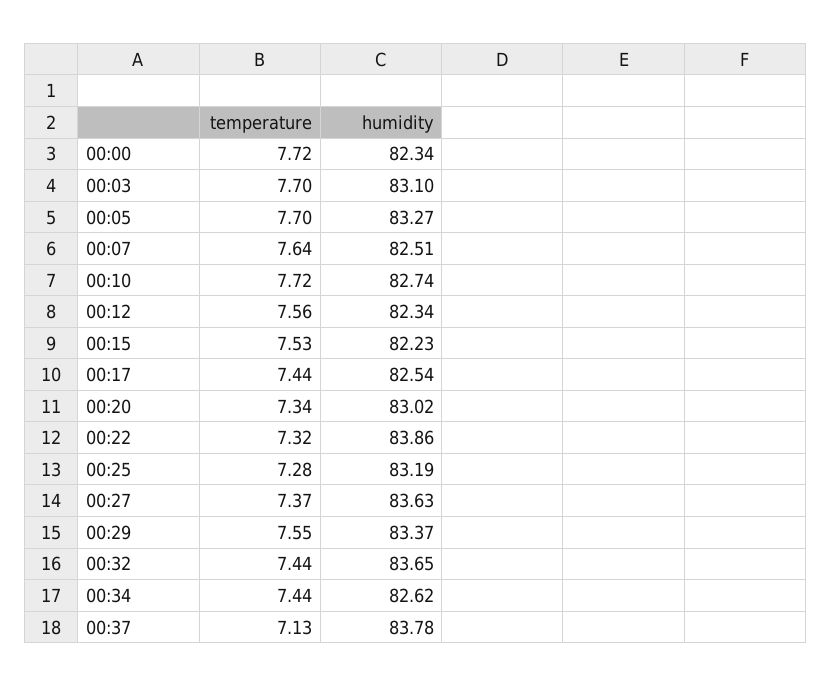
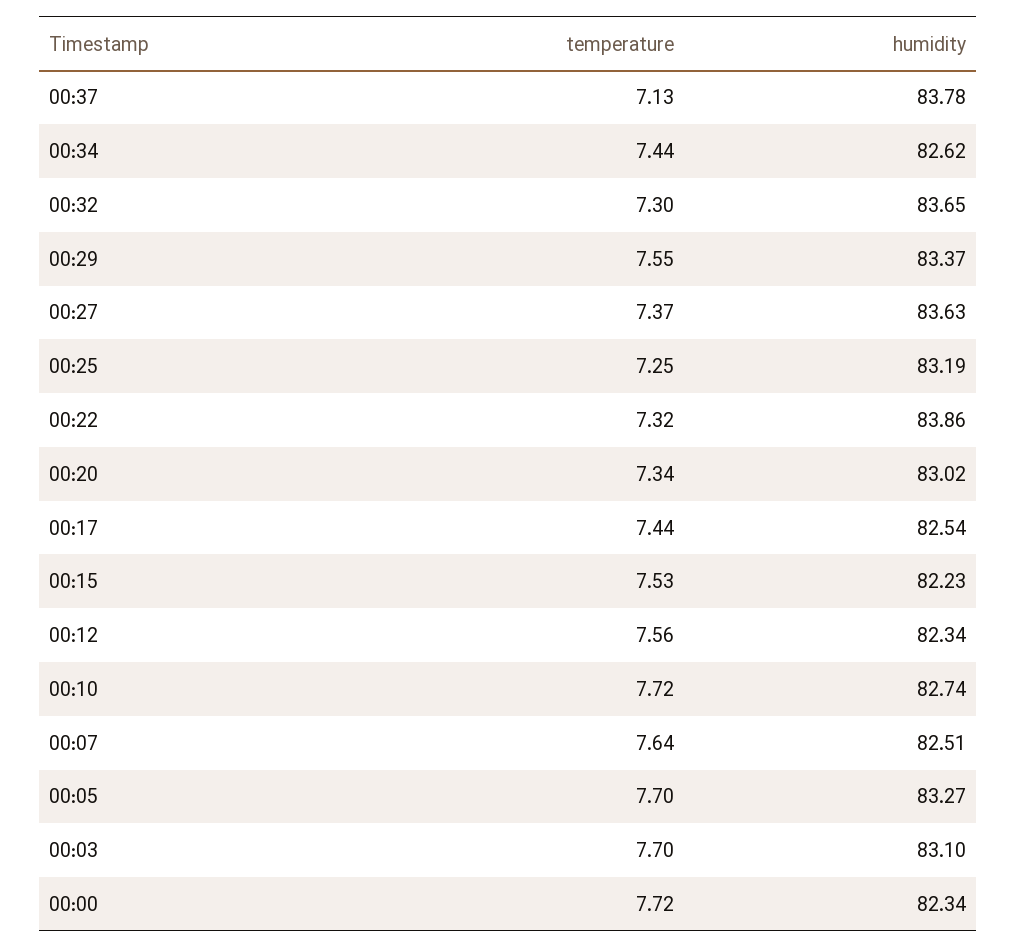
temperature, 00:25: 7.28 -> 7.25
temperature, 00:32: 7.44 -> 7.3

